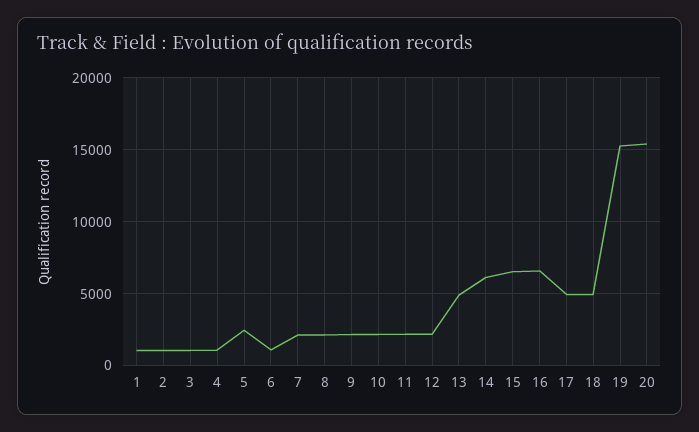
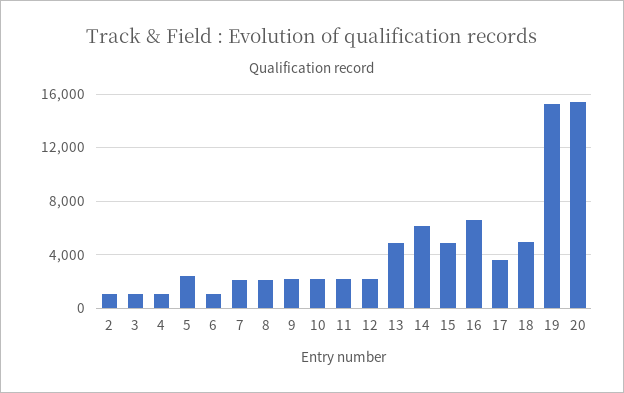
1: 1000 -> none
15: 6500 -> 5000
17: 5000 -> 3500

